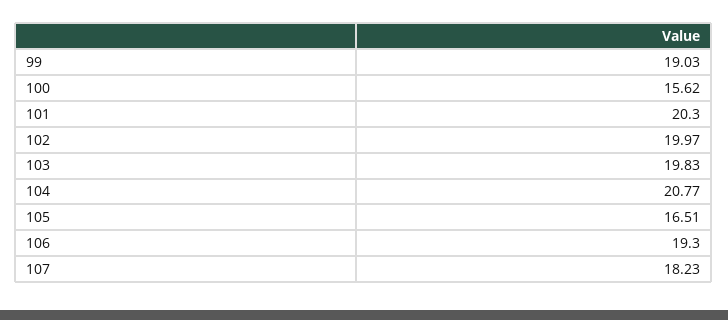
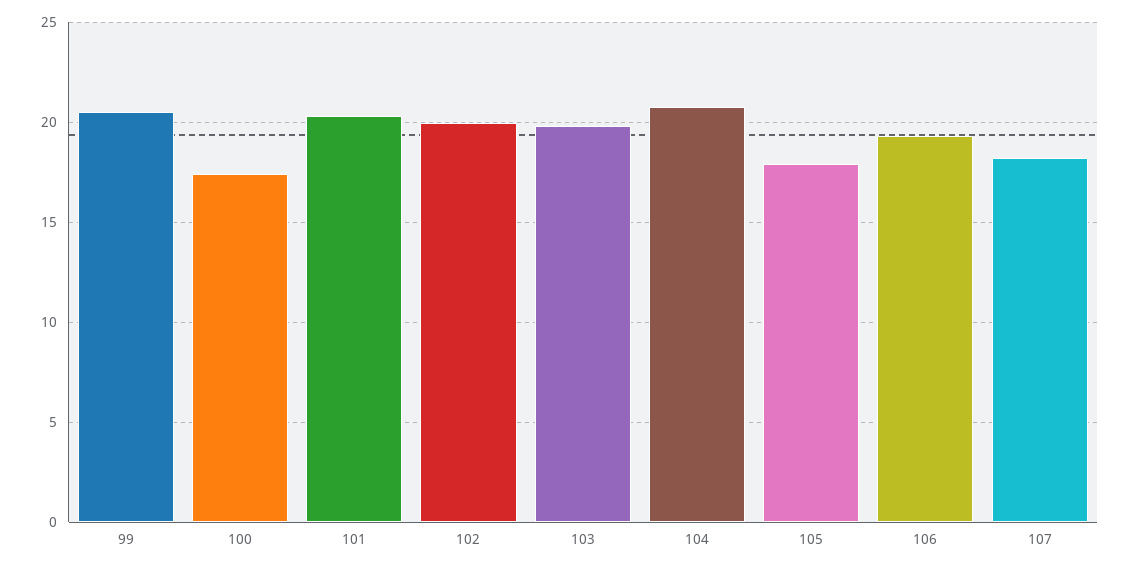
99: 19.03 -> 20.5
100: 15.62 -> 17.5
105: 16.51 -> 18

